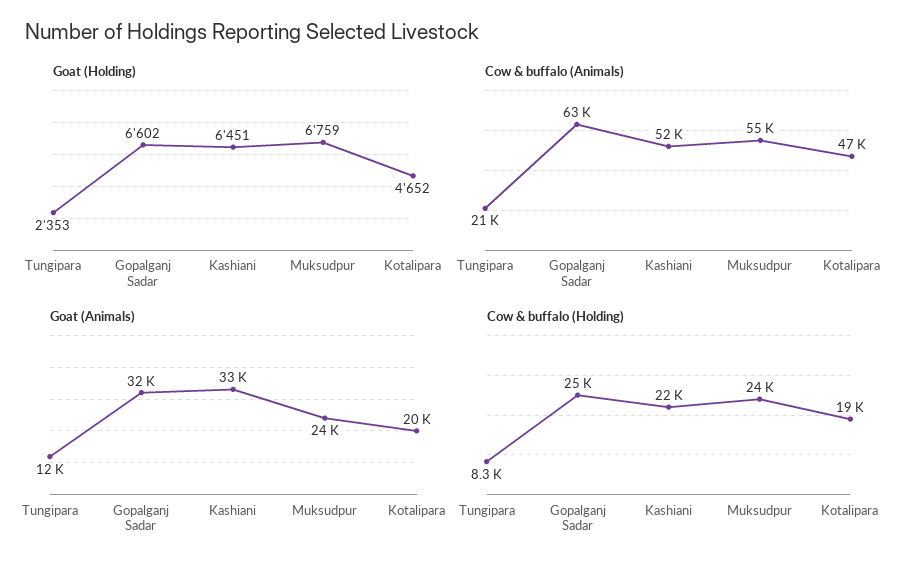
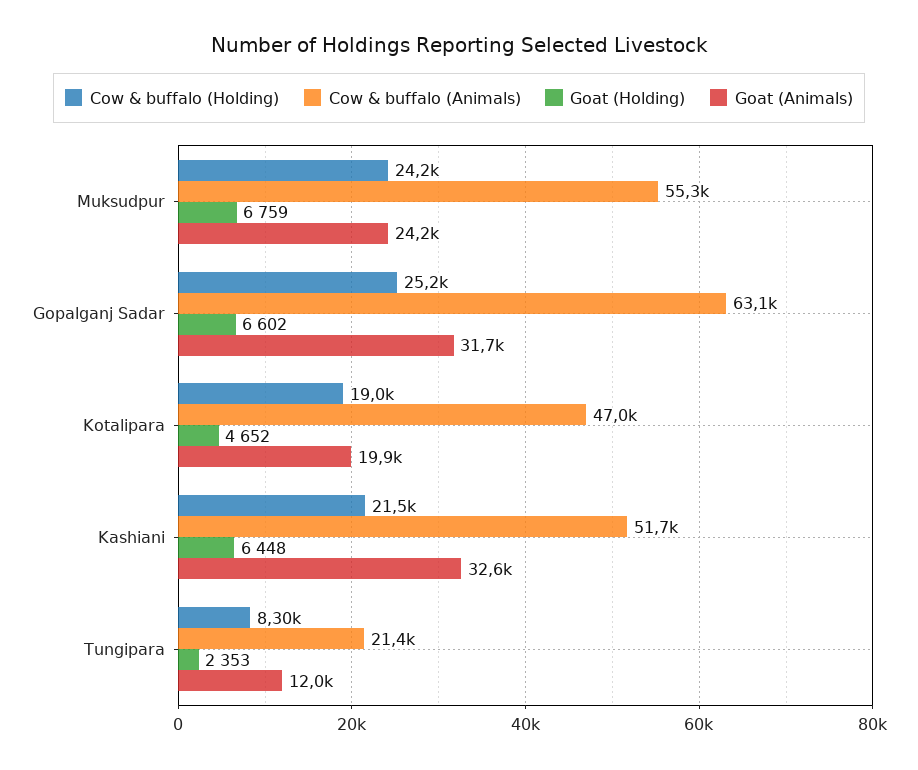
Goat (Holding), Kashiani: 6451 -> 6448

